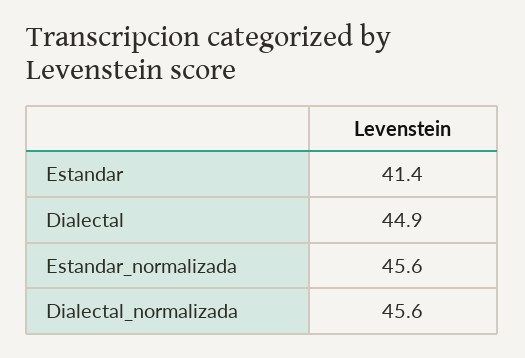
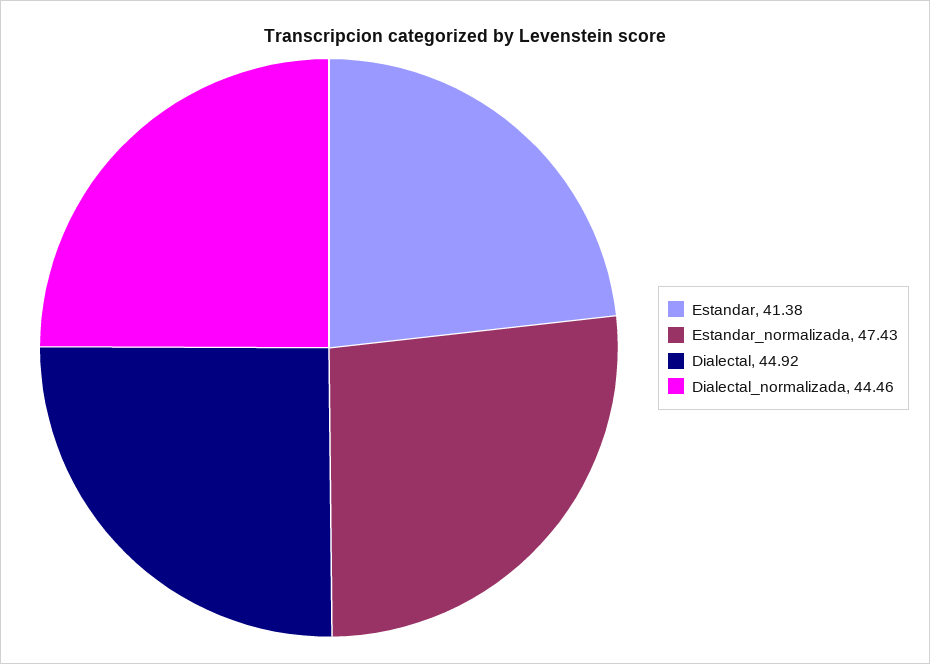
Estandar_normalizada: 45.6 -> 47.43
Dialectal_normalizada: 45.6 -> 44.46

